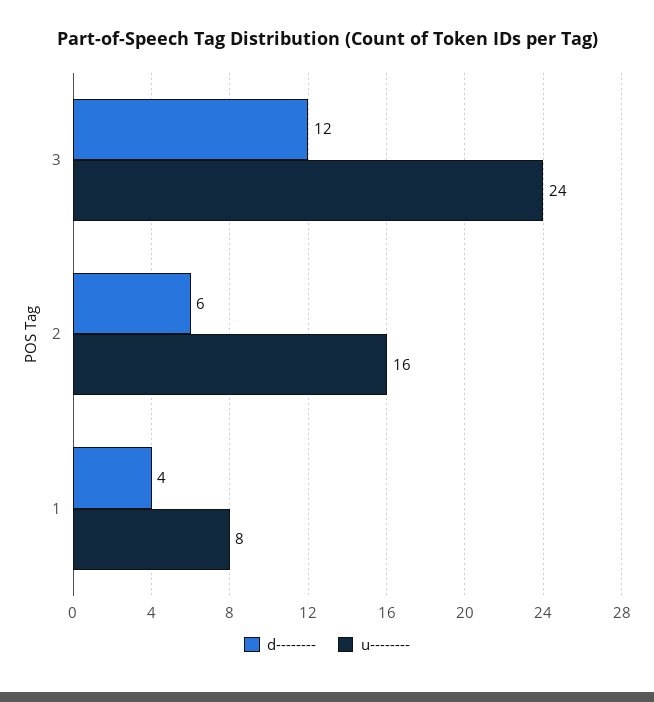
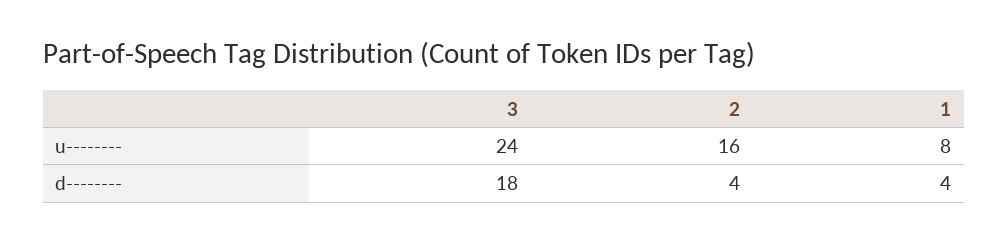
d--------, 3: 12 -> 18
d--------, 2: 6 -> 4

